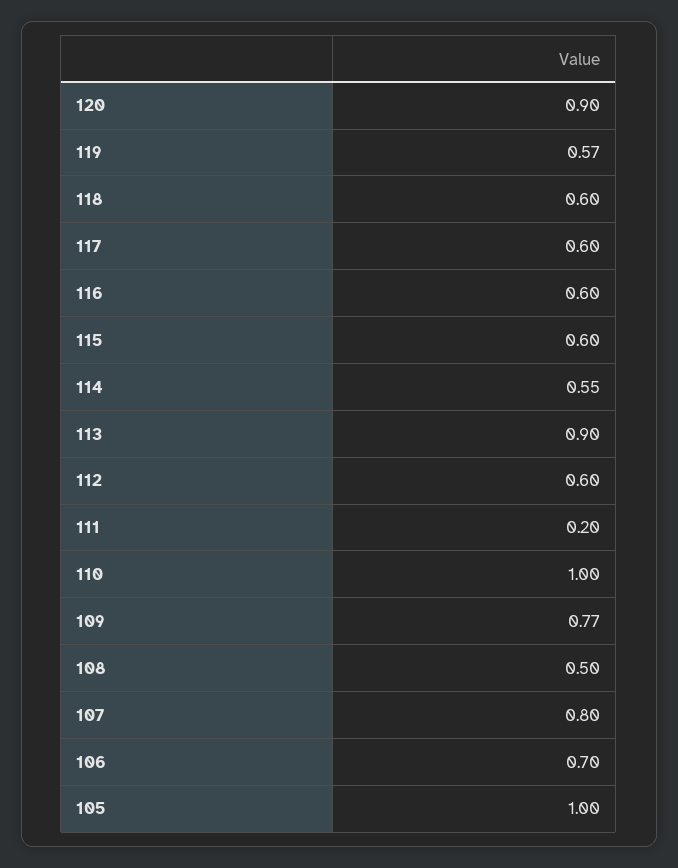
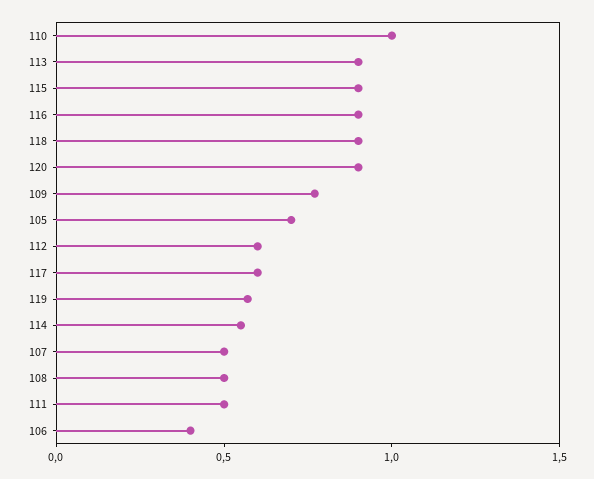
118: 0.6 -> 0.9
116: 0.6 -> 0.9
115: 0.6 -> 0.9
111: 0.2 -> 0.5
107: 0.8 -> 0.5
106: 0.7 -> 0.4
105: 1 -> 0.7

